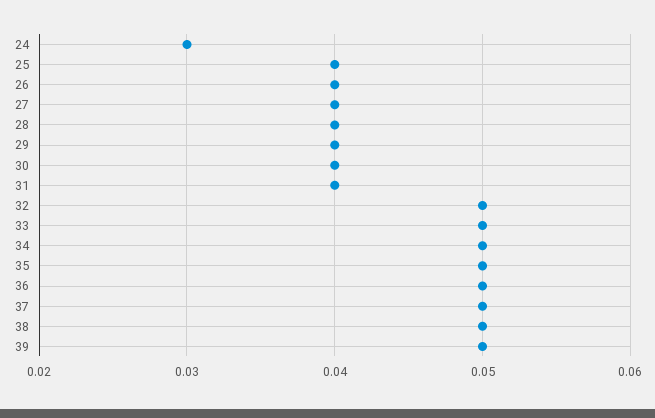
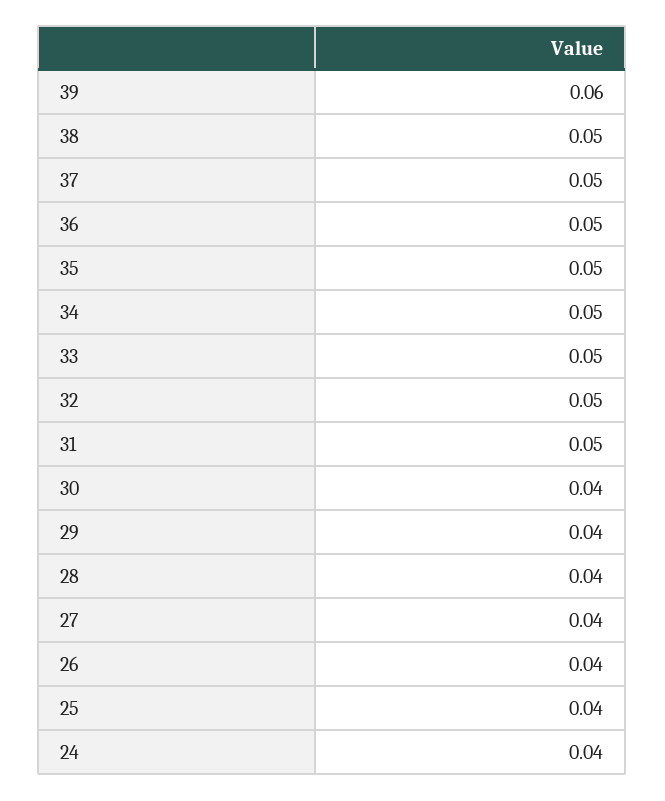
24: 0.03 -> 0.04
31: 0.04 -> 0.05
39: 0.05 -> 0.06

